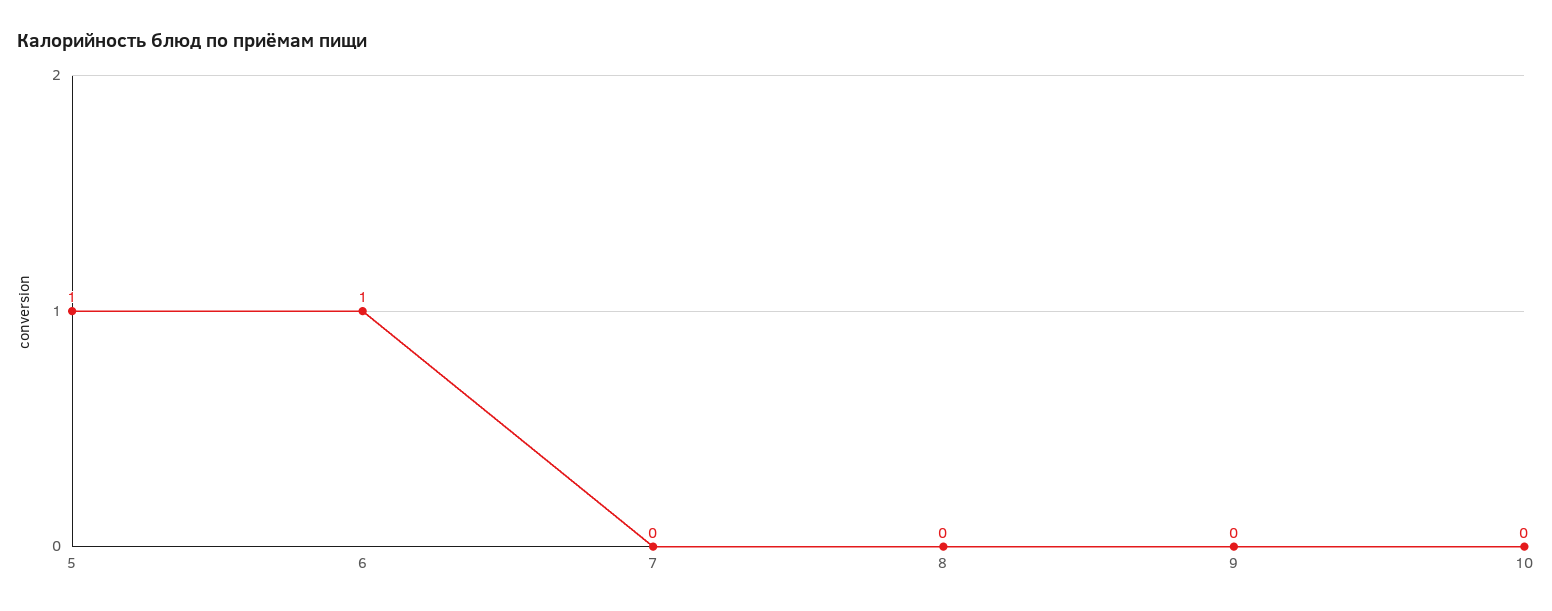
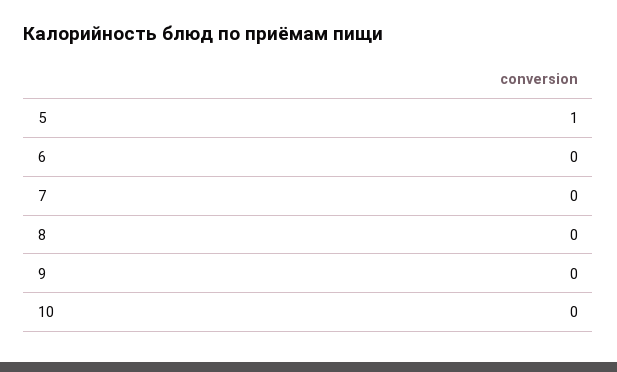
6: 1 -> 0

